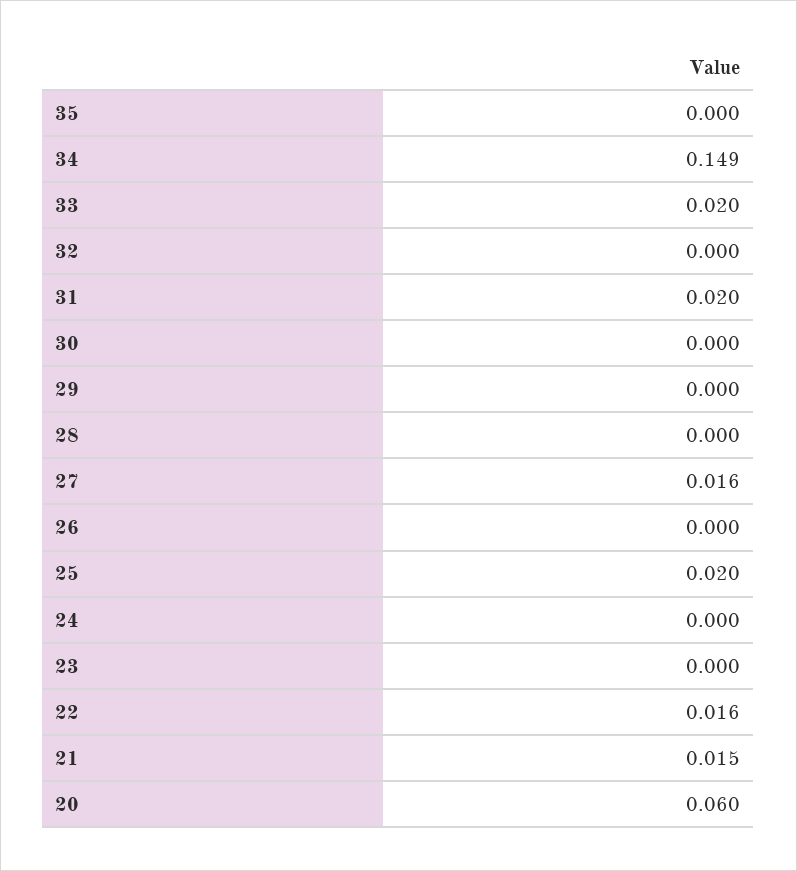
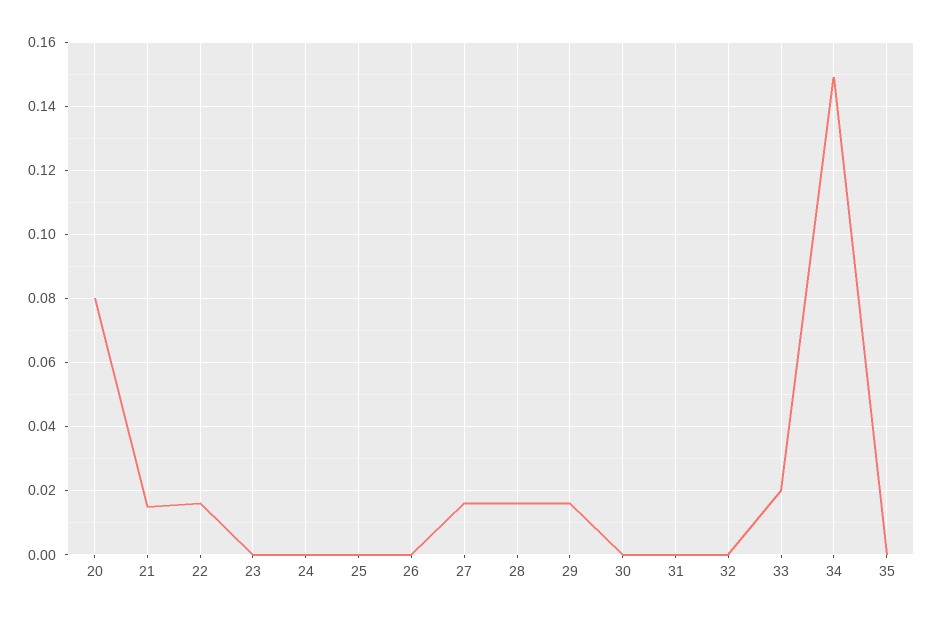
31: 0.02 -> 0
29: 0 -> 0.015
28: 0 -> 0.015
25: 0.02 -> 0
20: 0.06 -> 0.08

